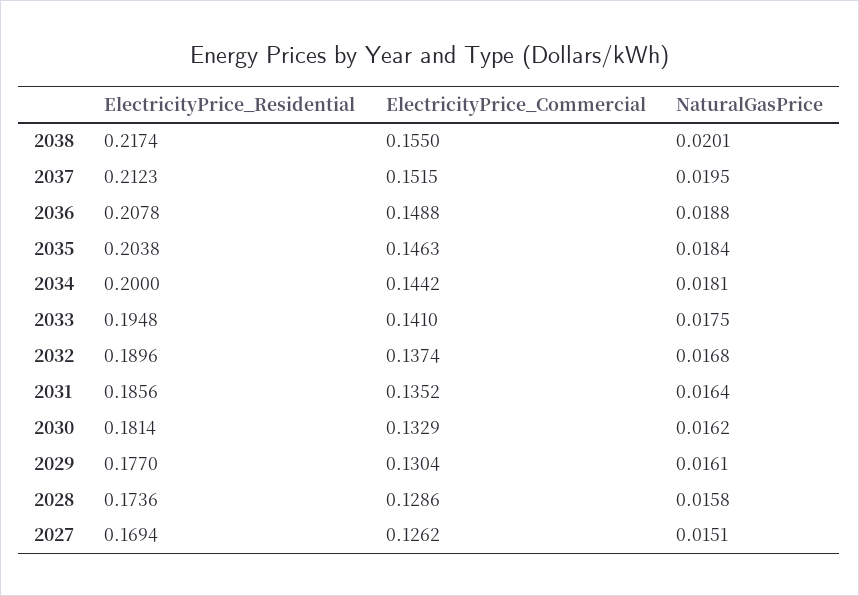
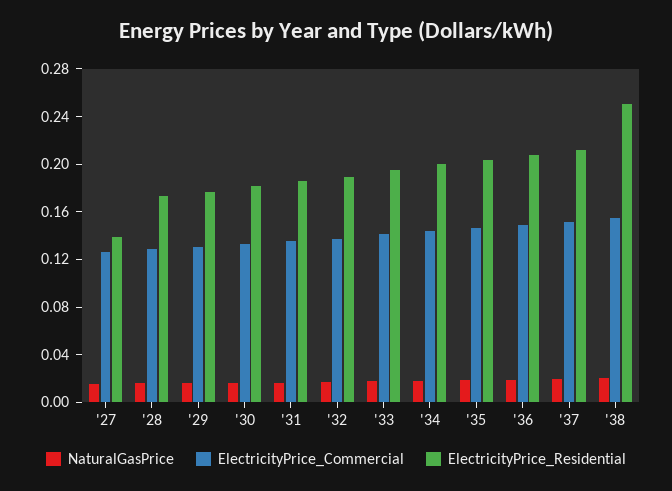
ElectricityPrice_Residential, 2038: 0.2174 -> 0.25
ElectricityPrice_Residential, 2027: 0.1694 -> 0.14

